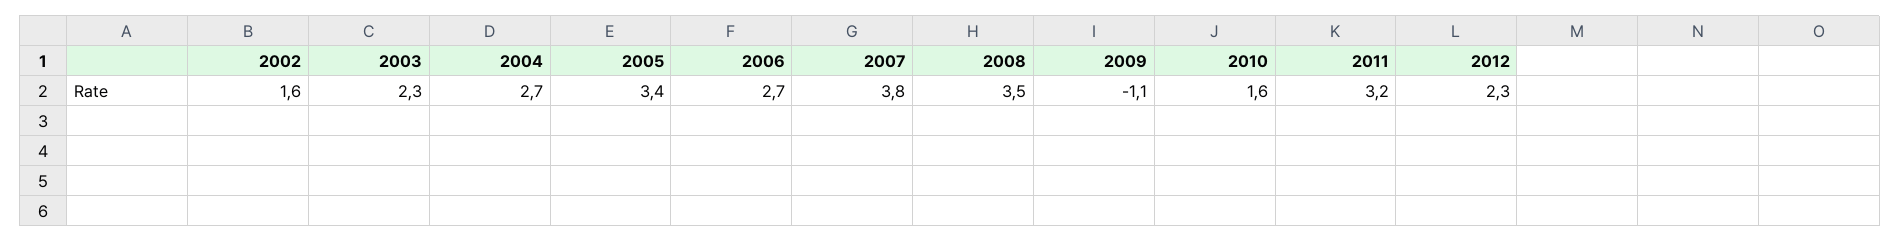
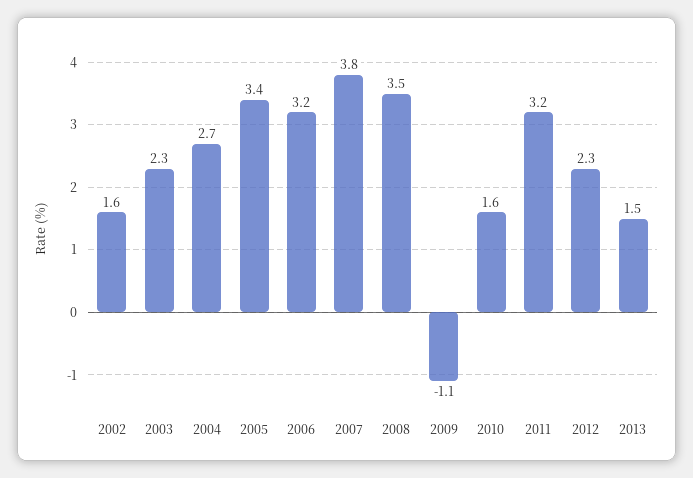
2006: 2.7 -> 3.2
2013: none -> 1.5

